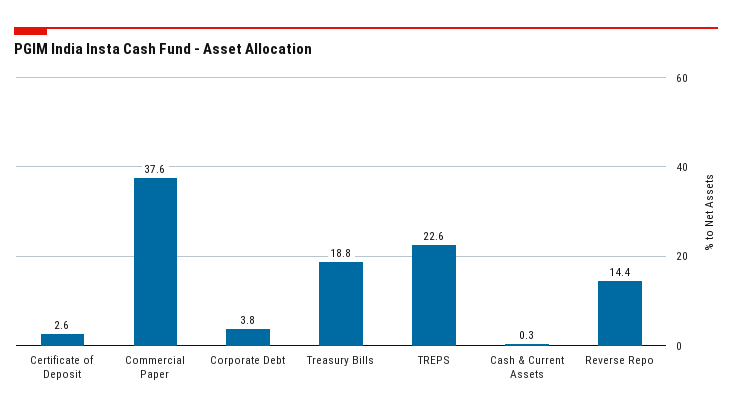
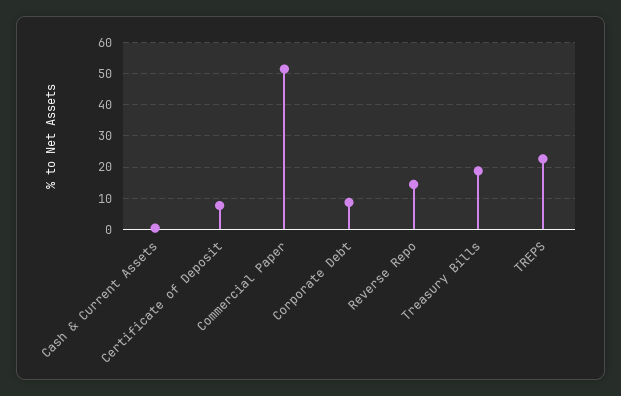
Certificate of Deposit: 2.6 -> 8
Commercial Paper: 37.6 -> 52
Corporate Debt: 3.8 -> 8

